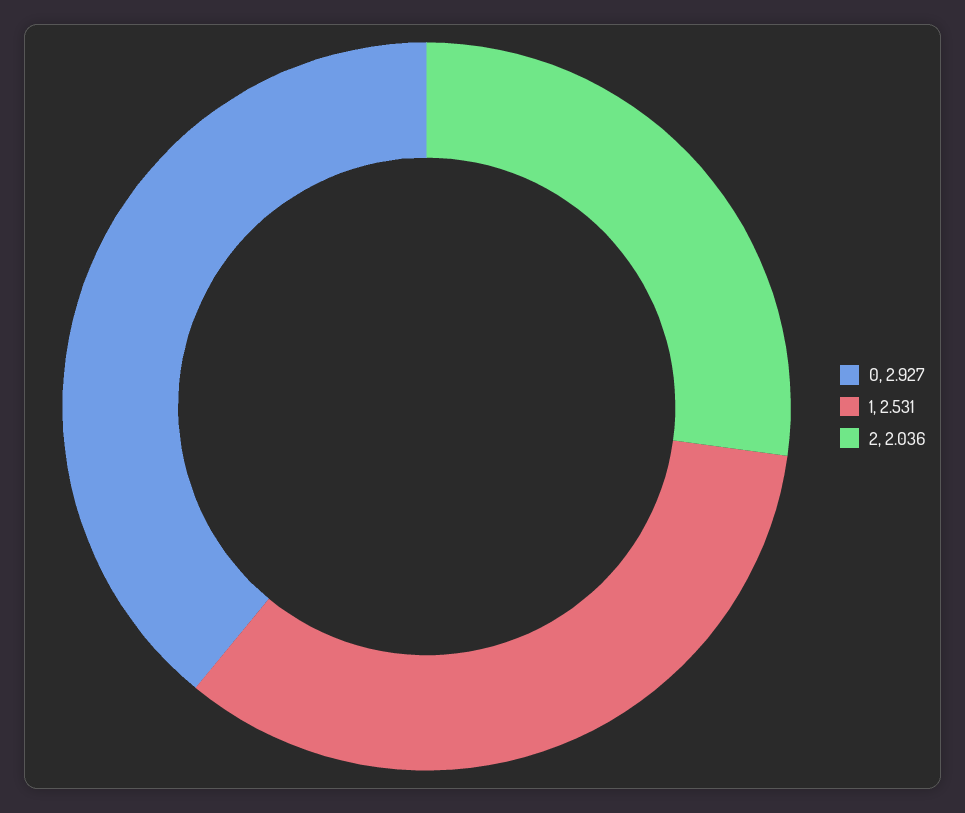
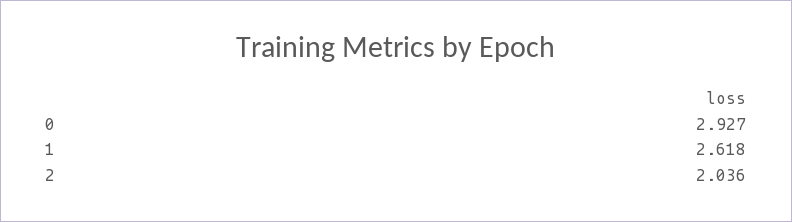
1: 2.531 -> 2.618

